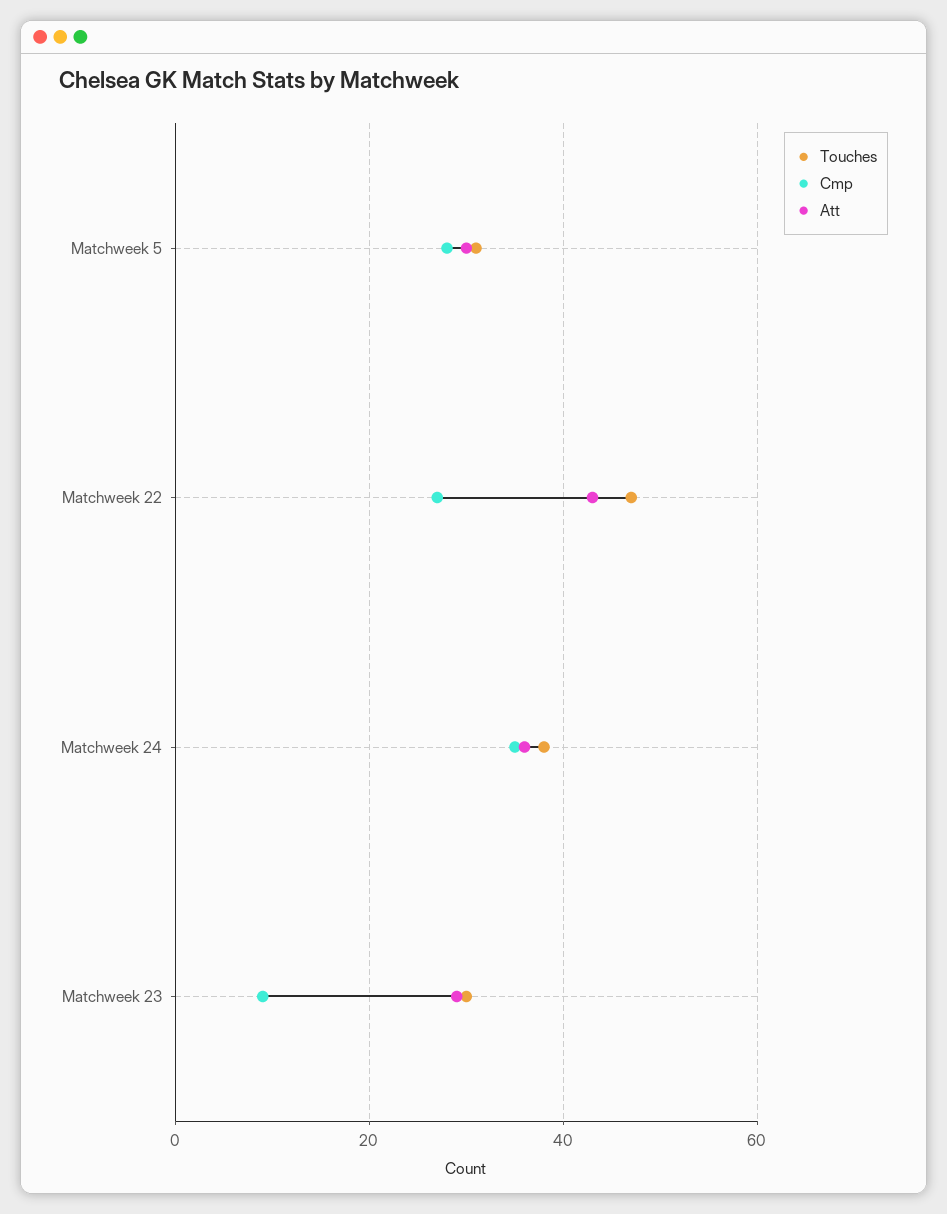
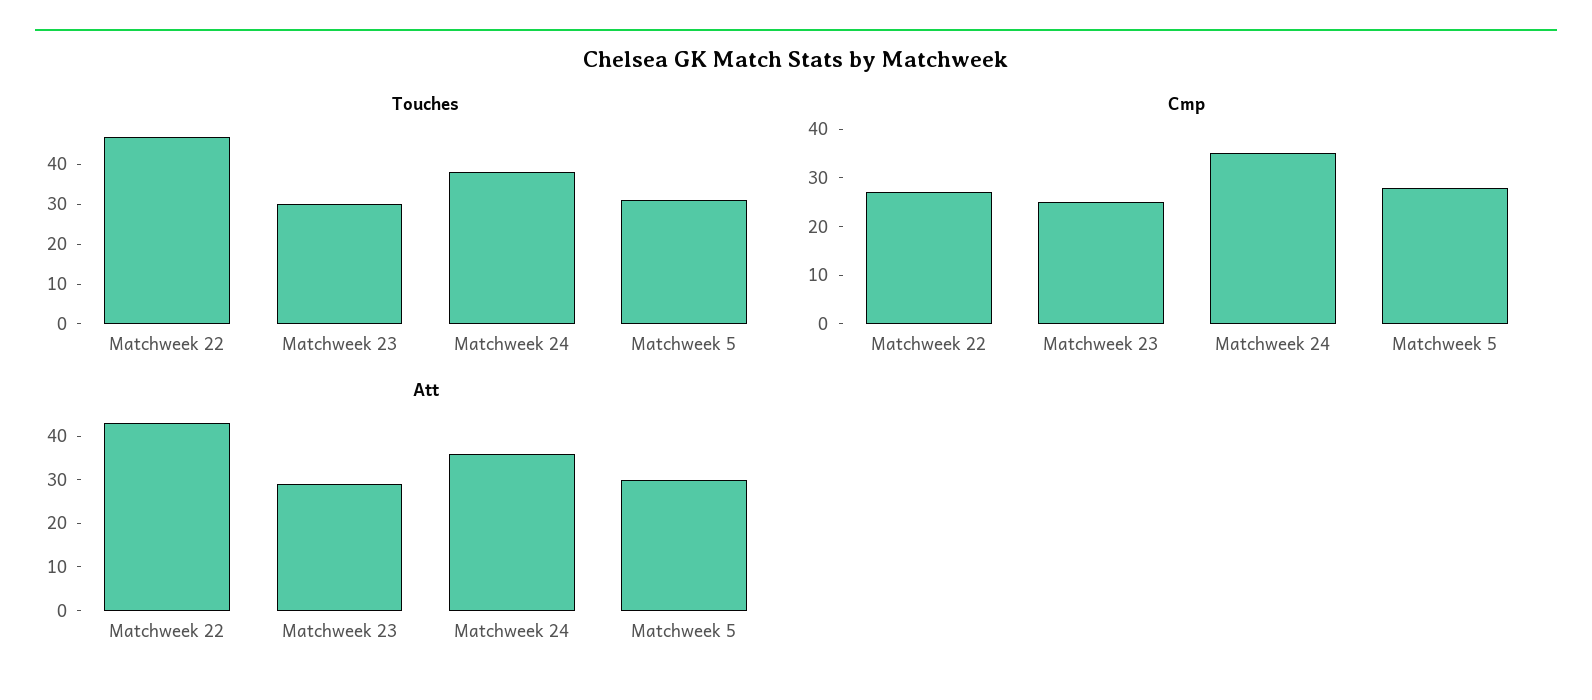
Cmp, Matchweek 23: 10 -> 25

